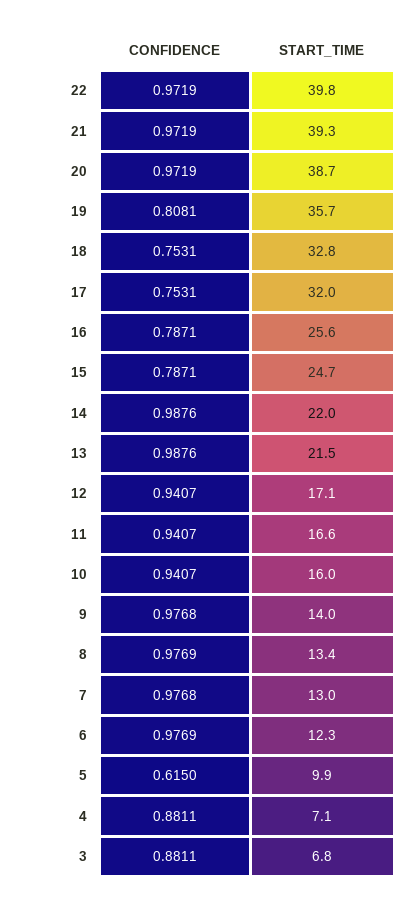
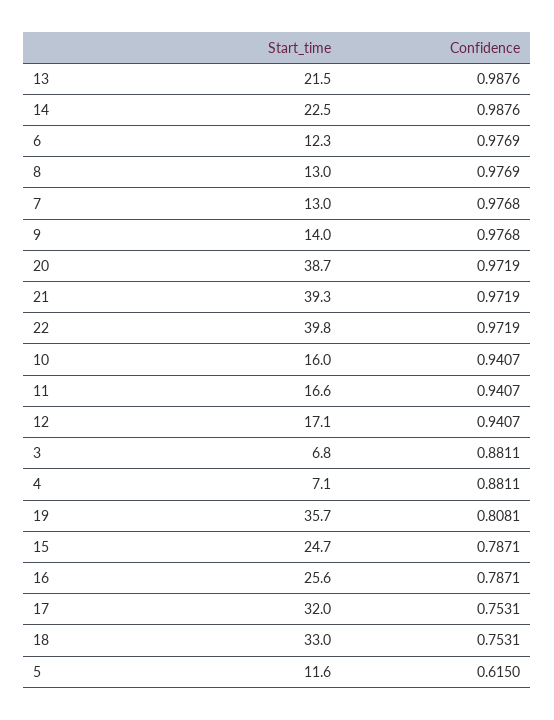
START_TIME, 18: 32.8 -> 33
START_TIME, 14: 22 -> 22.5
START_TIME, 8: 13.4 -> 13
START_TIME, 5: 9.9 -> 11.6

